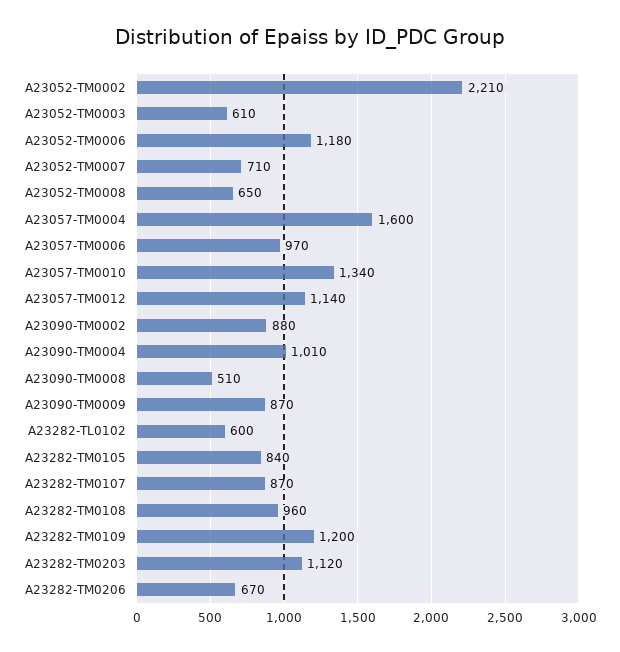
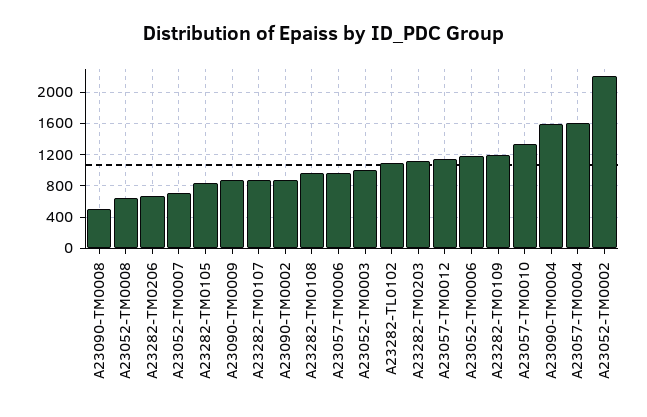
A23052-TM0003: 610 -> 1000
A23090-TM0004: 1010 -> 1600
A23282-TL0102: 600 -> 1100

